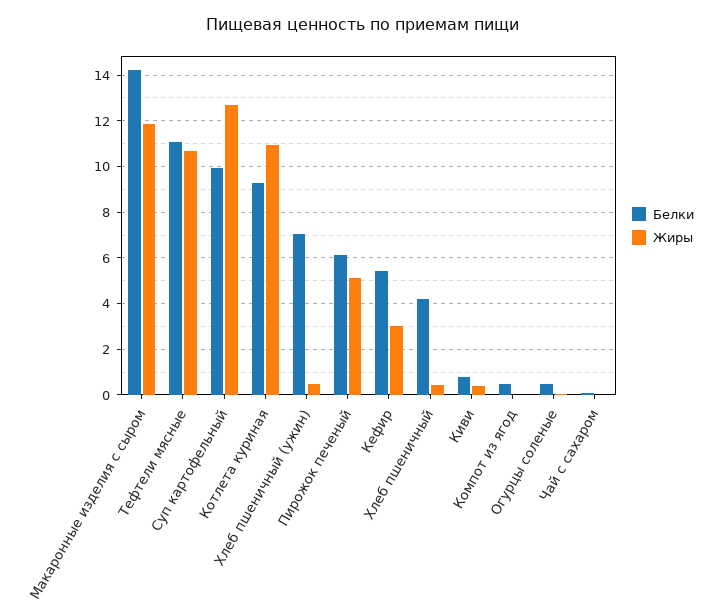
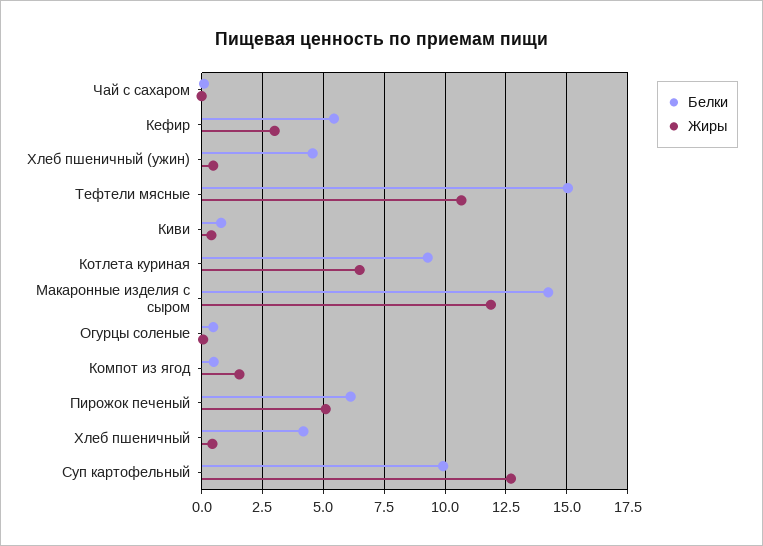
Белки, Тефтели мясные: 11 -> 15
Жиры, Котлета куриная: 11 -> 6.5
Белки, Хлеб пшеничный (ужин): 7 -> 4.5
Жиры, Компот из ягод: 0 -> 1.5

